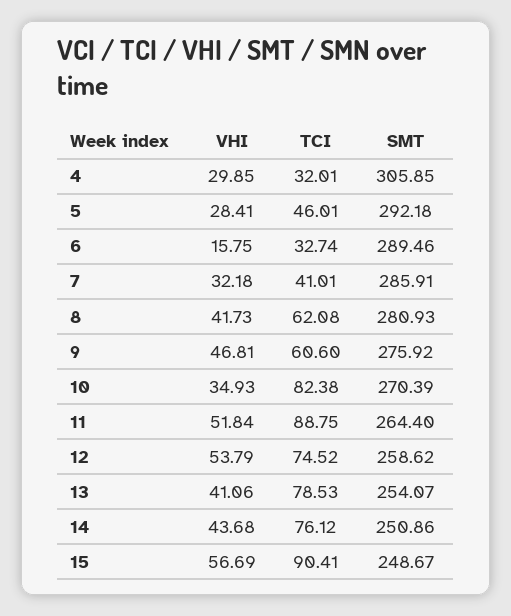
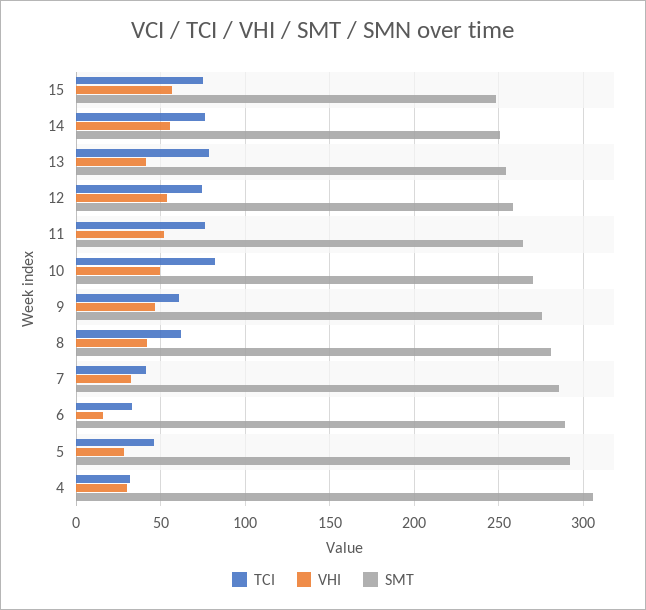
VHI, 10: 34.93 -> 50
TCI, 11: 88.75 -> 75
VHI, 14: 43.68 -> 55
TCI, 15: 90.41 -> 75

